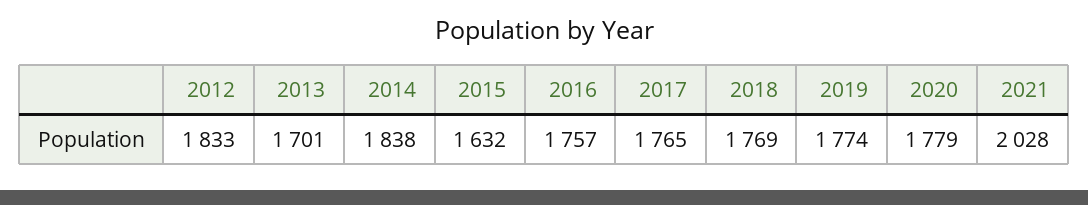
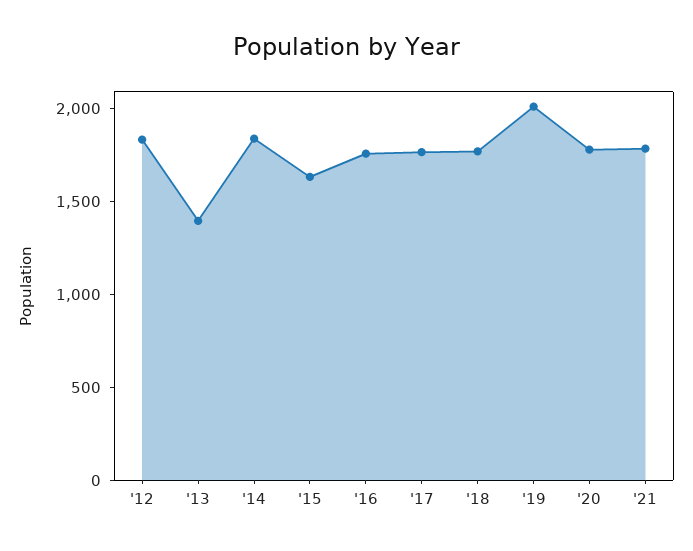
2013: 1701 -> 1400
2019: 1774 -> 2000
2021: 2028 -> 1800

